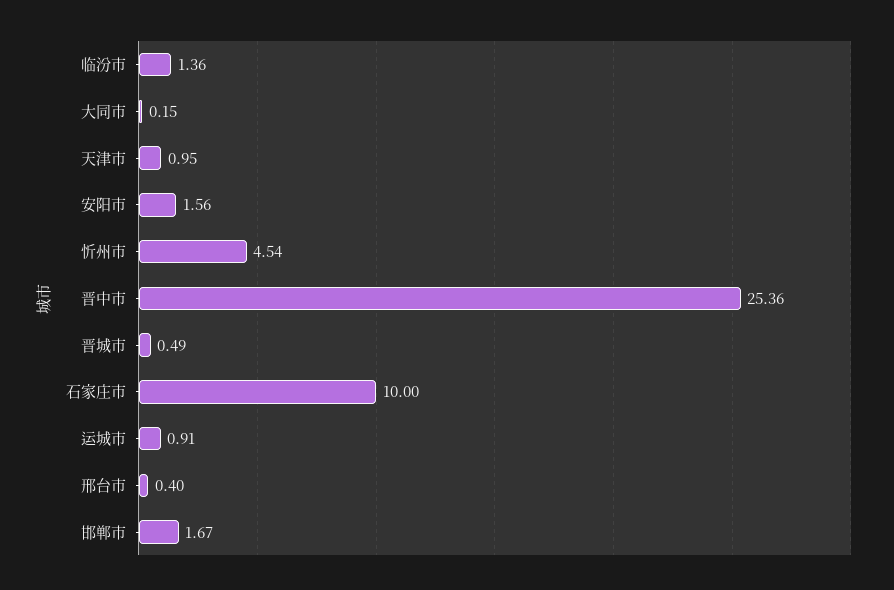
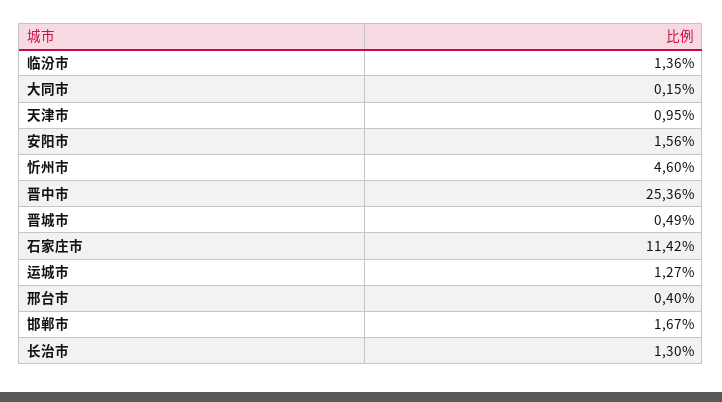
忻州市: 4.54 -> 4.6
石家庄市: 10 -> 11.42
运城市: 0.91 -> 1.27
长治市: none -> 1.3

